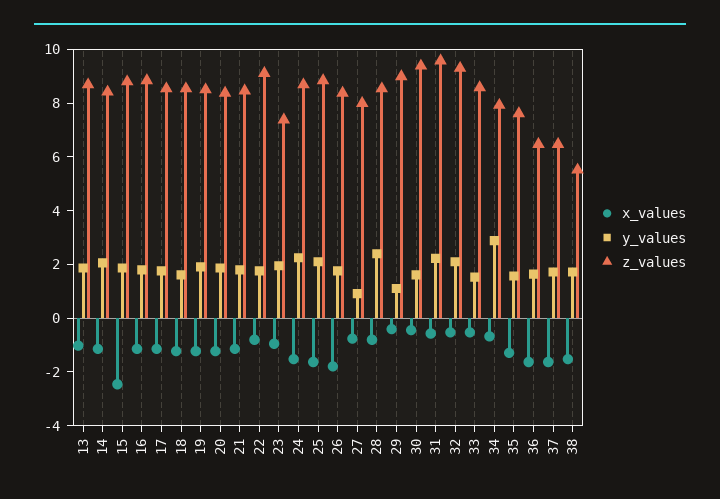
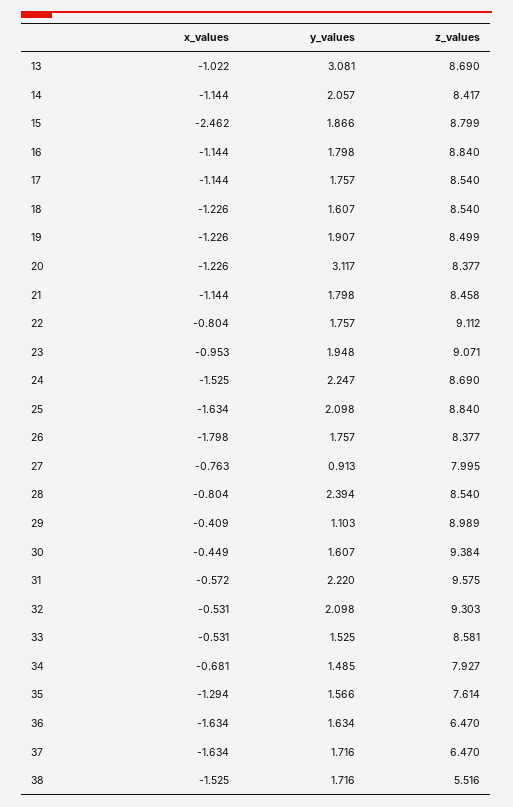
y_values, 13: 2 -> 3.081
y_values, 20: 2 -> 3.117
z_values, 23: 7.5 -> 9.071
y_values, 34: 3 -> 1.485

